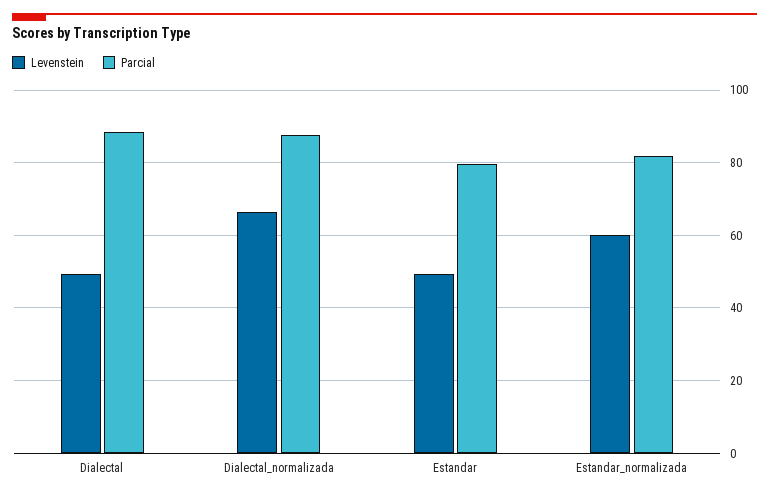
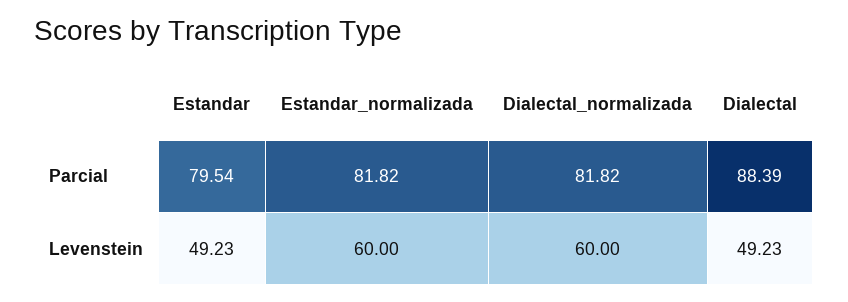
Levenstein, Dialectal_normalizada: 66 -> 60
Parcial, Dialectal_normalizada: 88 -> 81.82

